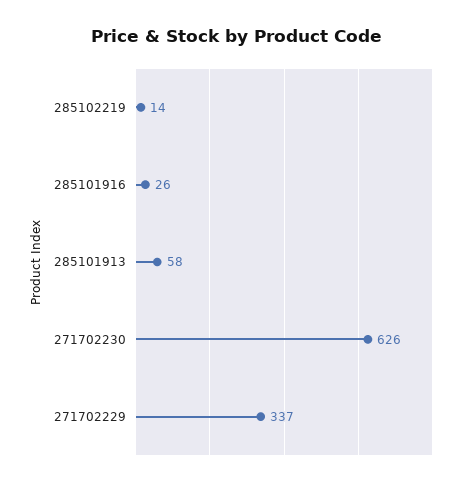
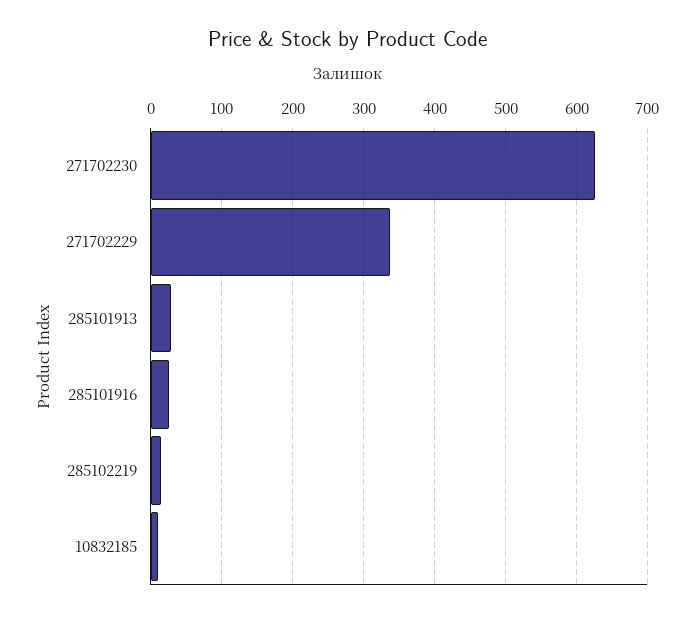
285101913: 58 -> 30
10832185: none -> 10

